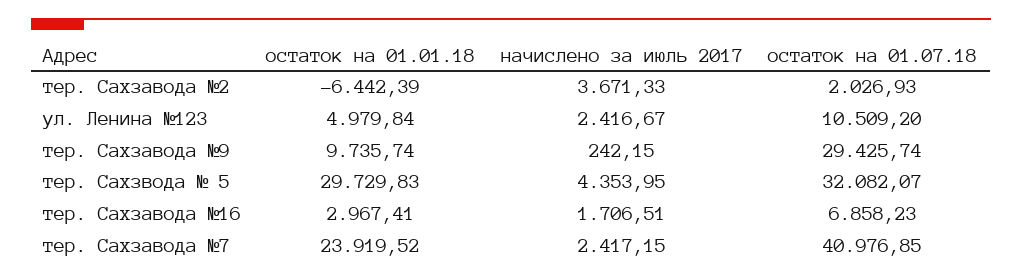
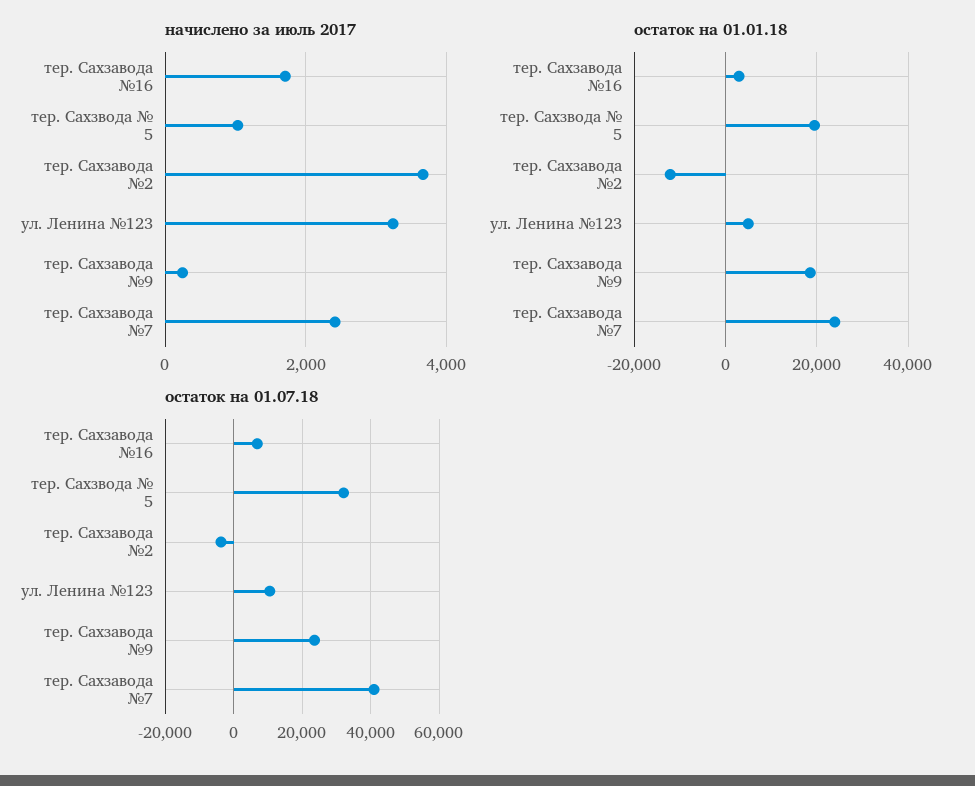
остаток на 01.01.18, тер. Сахзавода №2: -6442.39 -> -12000
остаток на 01.07.18, тер. Сахзавода №2: 2026.93 -> -4000
начислено за июль 2017, ул. Ленина №123: 2416.67 -> 3200
остаток на 01.01.18, тер. Сахзавода №9: 9735.74 -> 18000
остаток на 01.07.18, тер. Сахзавода №9: 29425.74 -> 24000
остаток на 01.01.18, тер. Сахзвода № 5: 29729.83 -> 20000
начислено за июль 2017, тер. Сахзвода № 5: 4353.95 -> 1000

